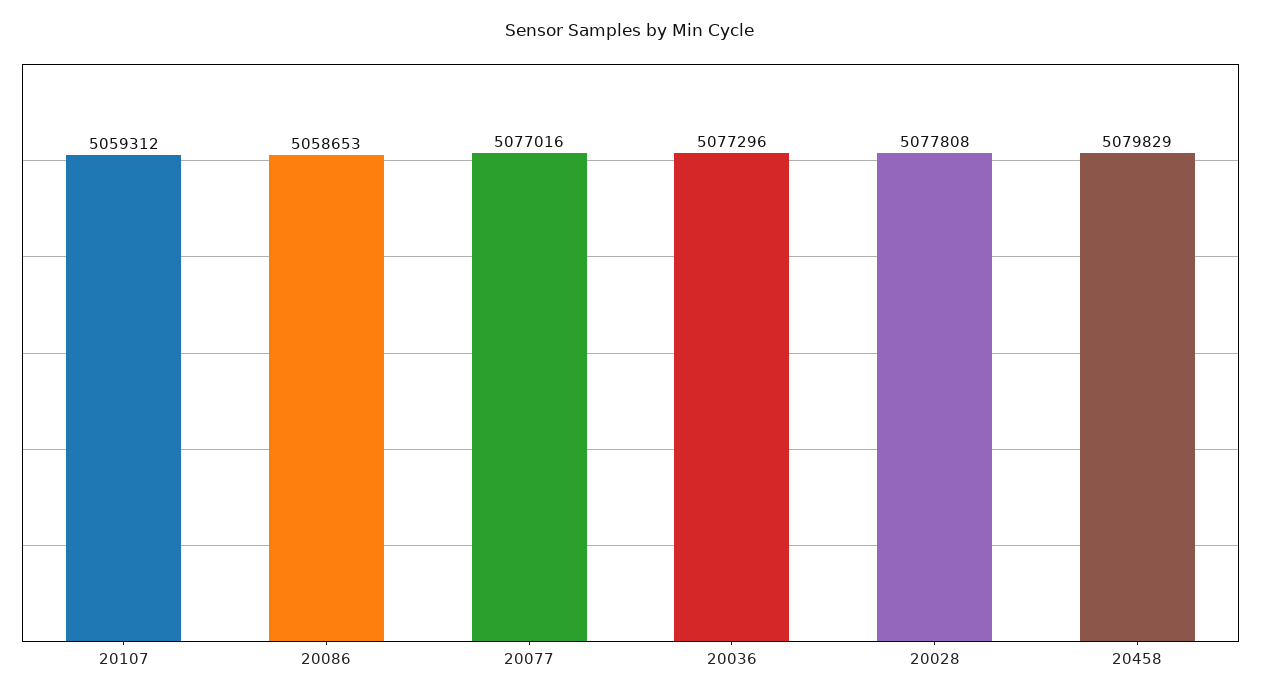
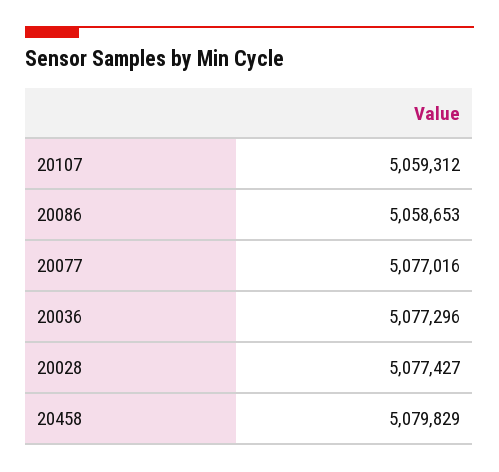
20028: 5077808 -> 5077427

